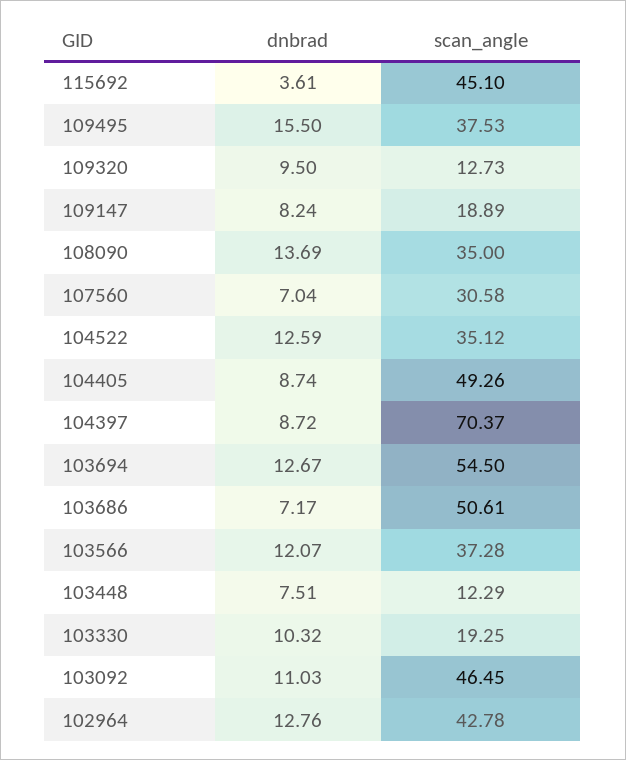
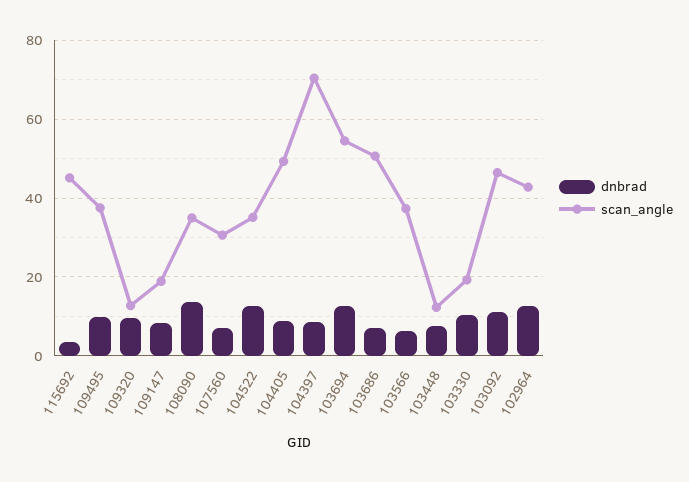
dnbrad, 109495: 15.5 -> 10
dnbrad, 103566: 12.07 -> 6

